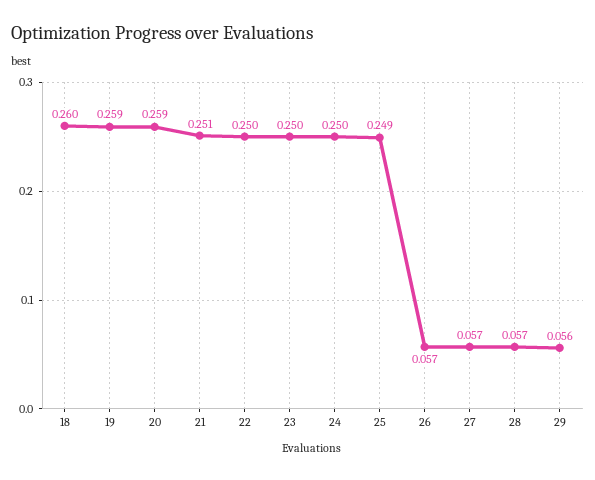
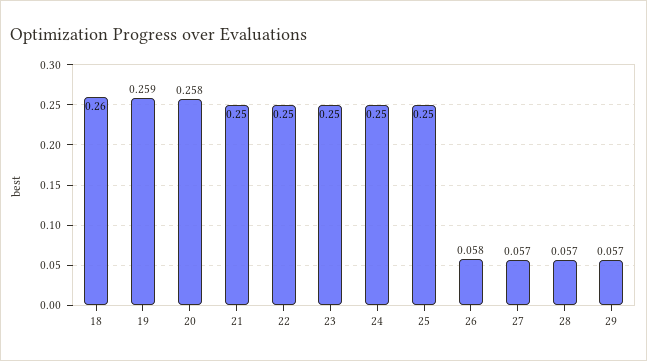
20: 0.259 -> 0.258
21: 0.251 -> 0.25
25: 0.249 -> 0.25
26: 0.057 -> 0.058
29: 0.056 -> 0.057

